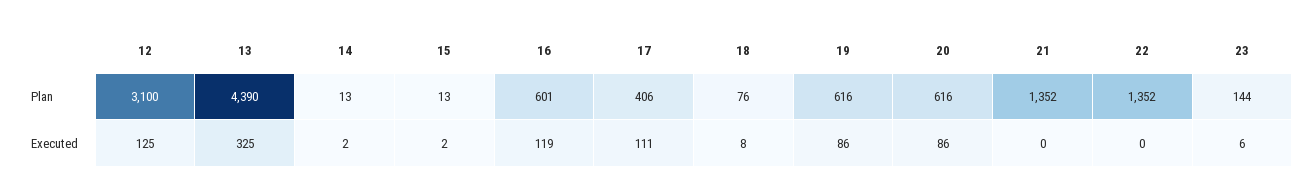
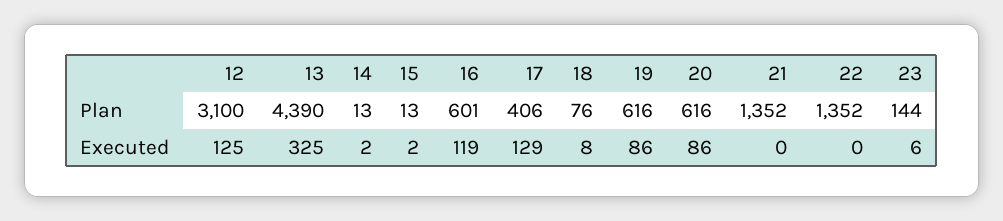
17, Executed: 111 -> 129

